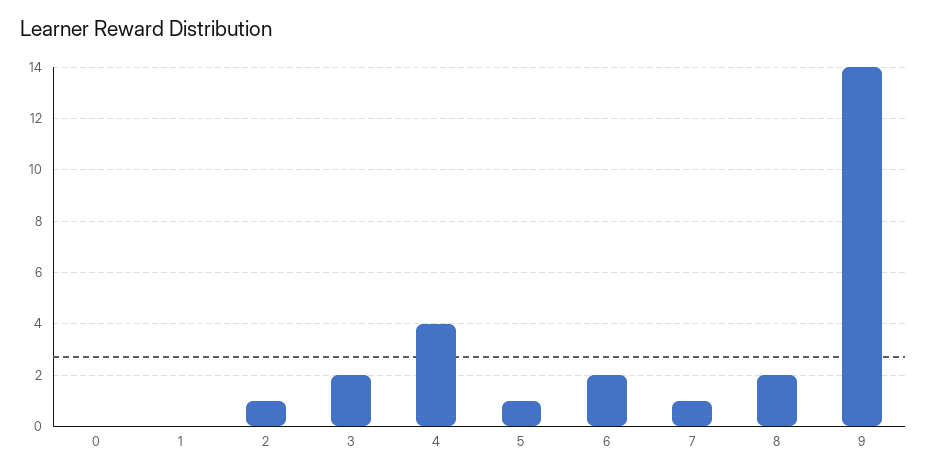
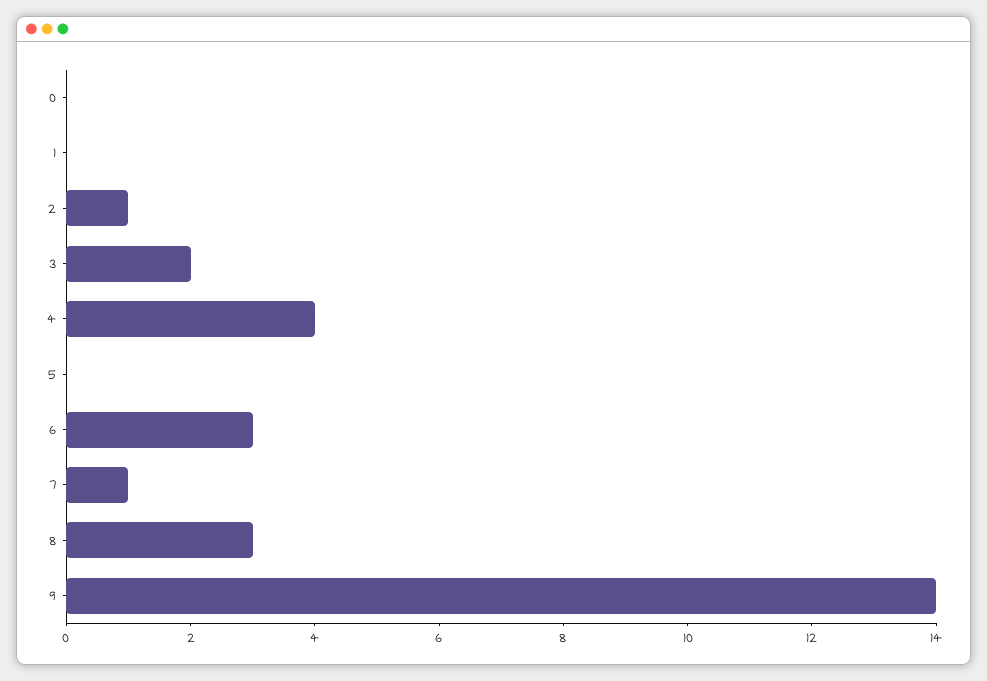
5: 1 -> 0
6: 2 -> 3
8: 2 -> 3

